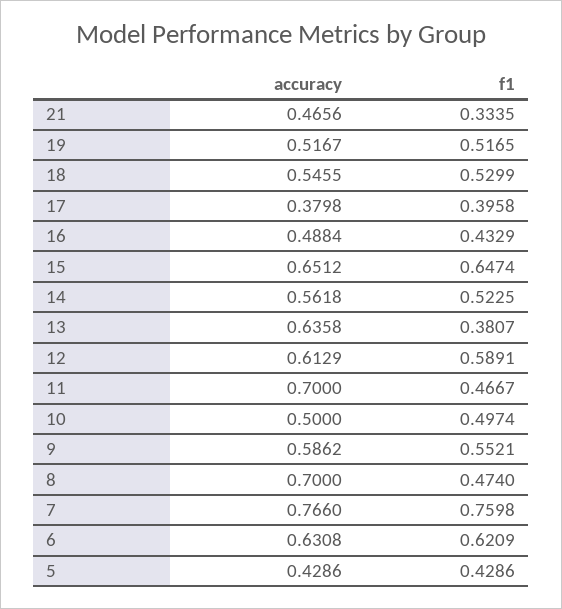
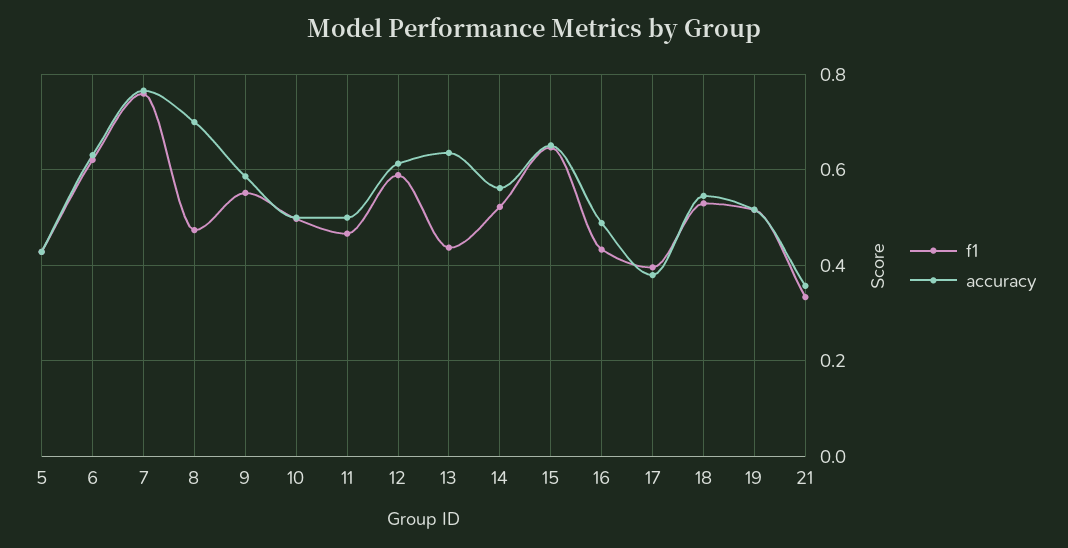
accuracy, 21: 0.4656 -> 0.36
f1, 13: 0.3807 -> 0.44
accuracy, 11: 0.7 -> 0.5

